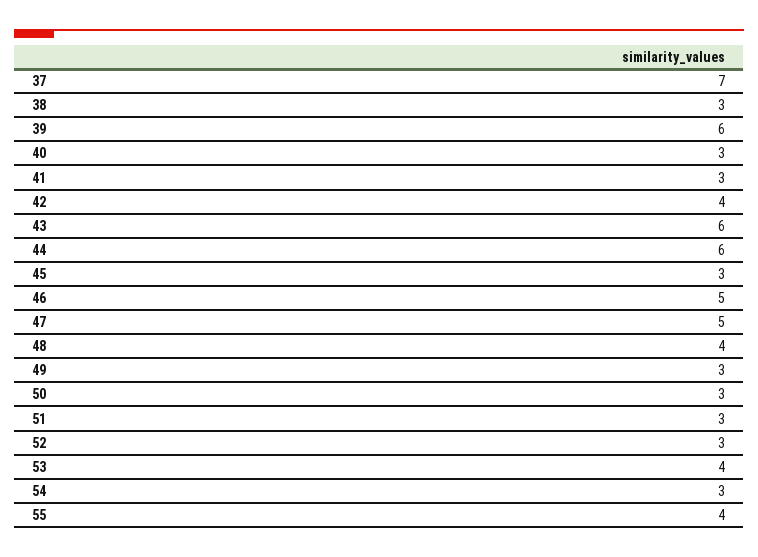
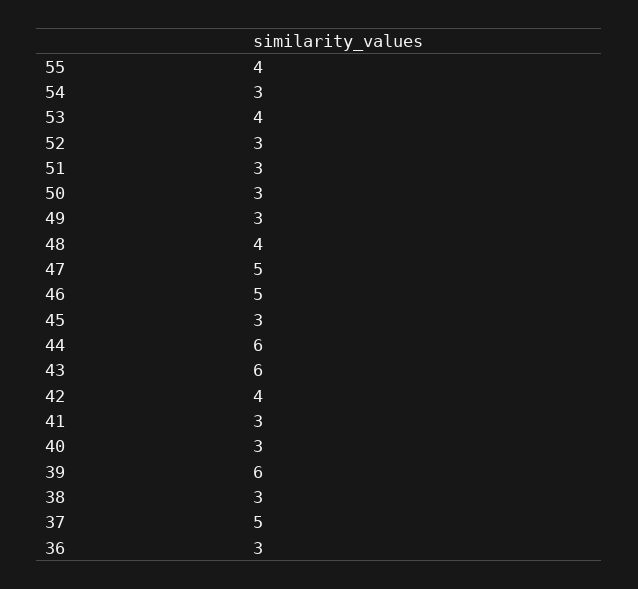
37: 7 -> 5
36: none -> 3

